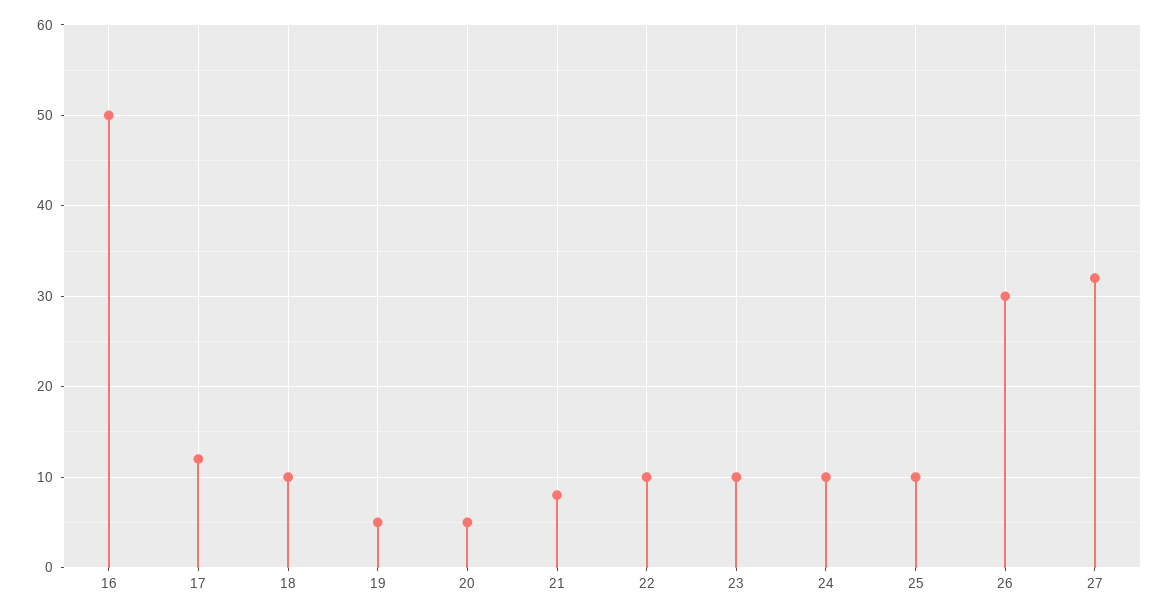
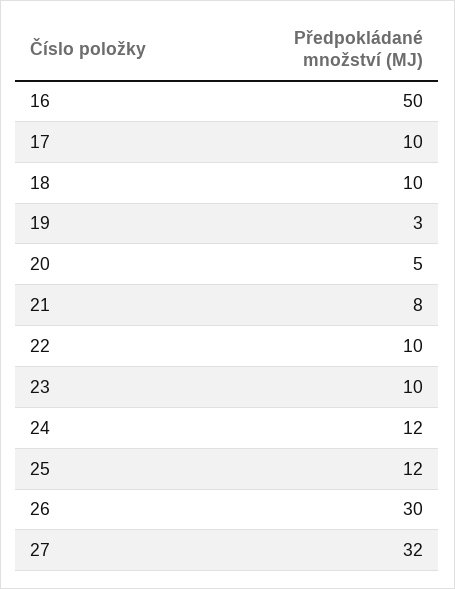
17: 12 -> 10
19: 5 -> 3
24: 10 -> 12
25: 10 -> 12

